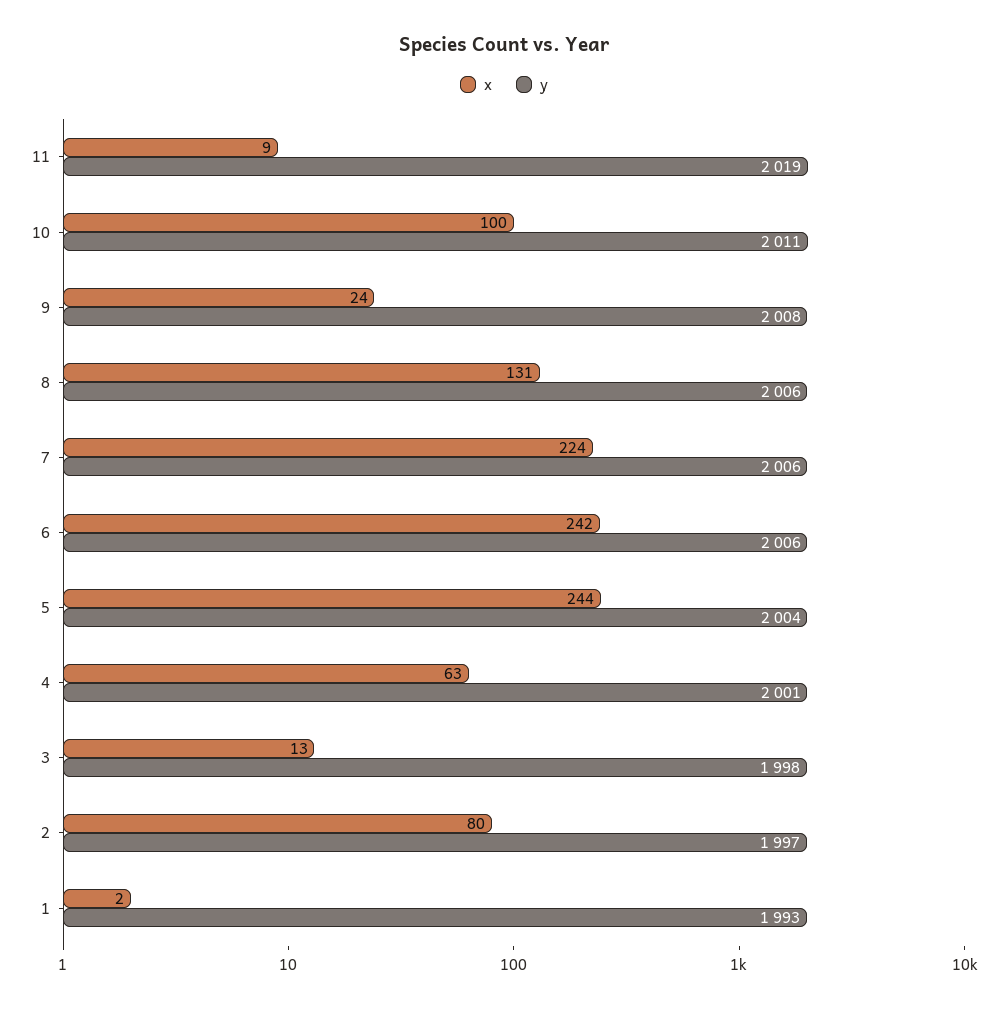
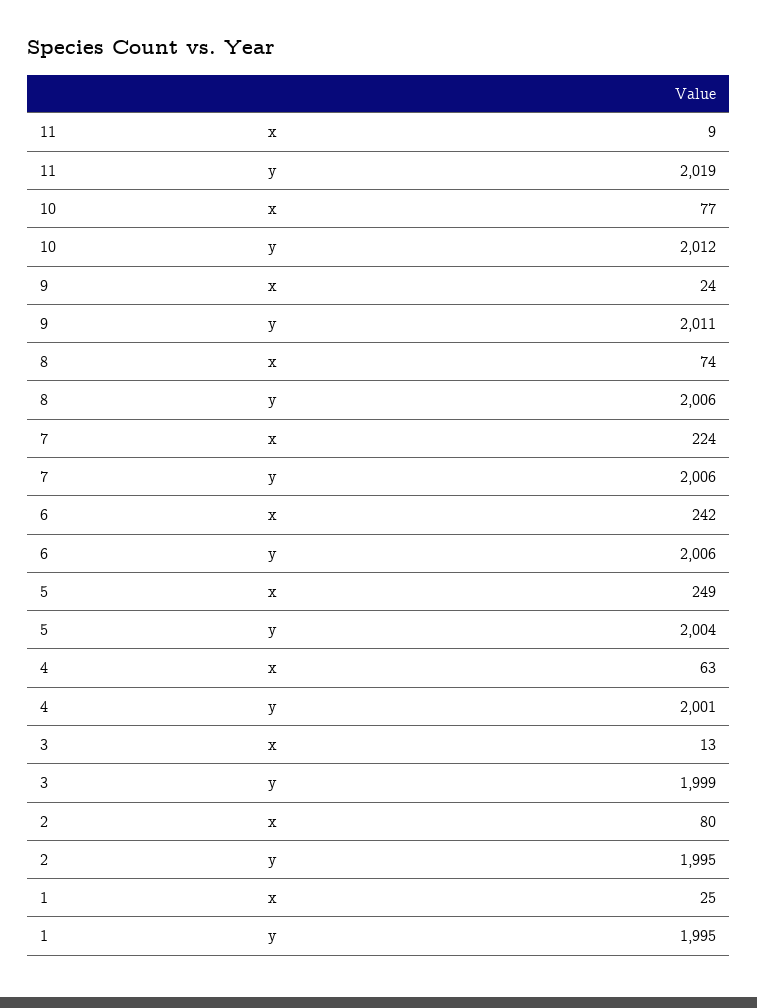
x, 10: 100 -> 77
y, 10: 2011 -> 2012
y, 9: 2008 -> 2011
x, 8: 131 -> 74
x, 5: 244 -> 249
y, 3: 1998 -> 1999
y, 2: 1997 -> 1995
x, 1: 2 -> 25
y, 1: 1993 -> 1995

